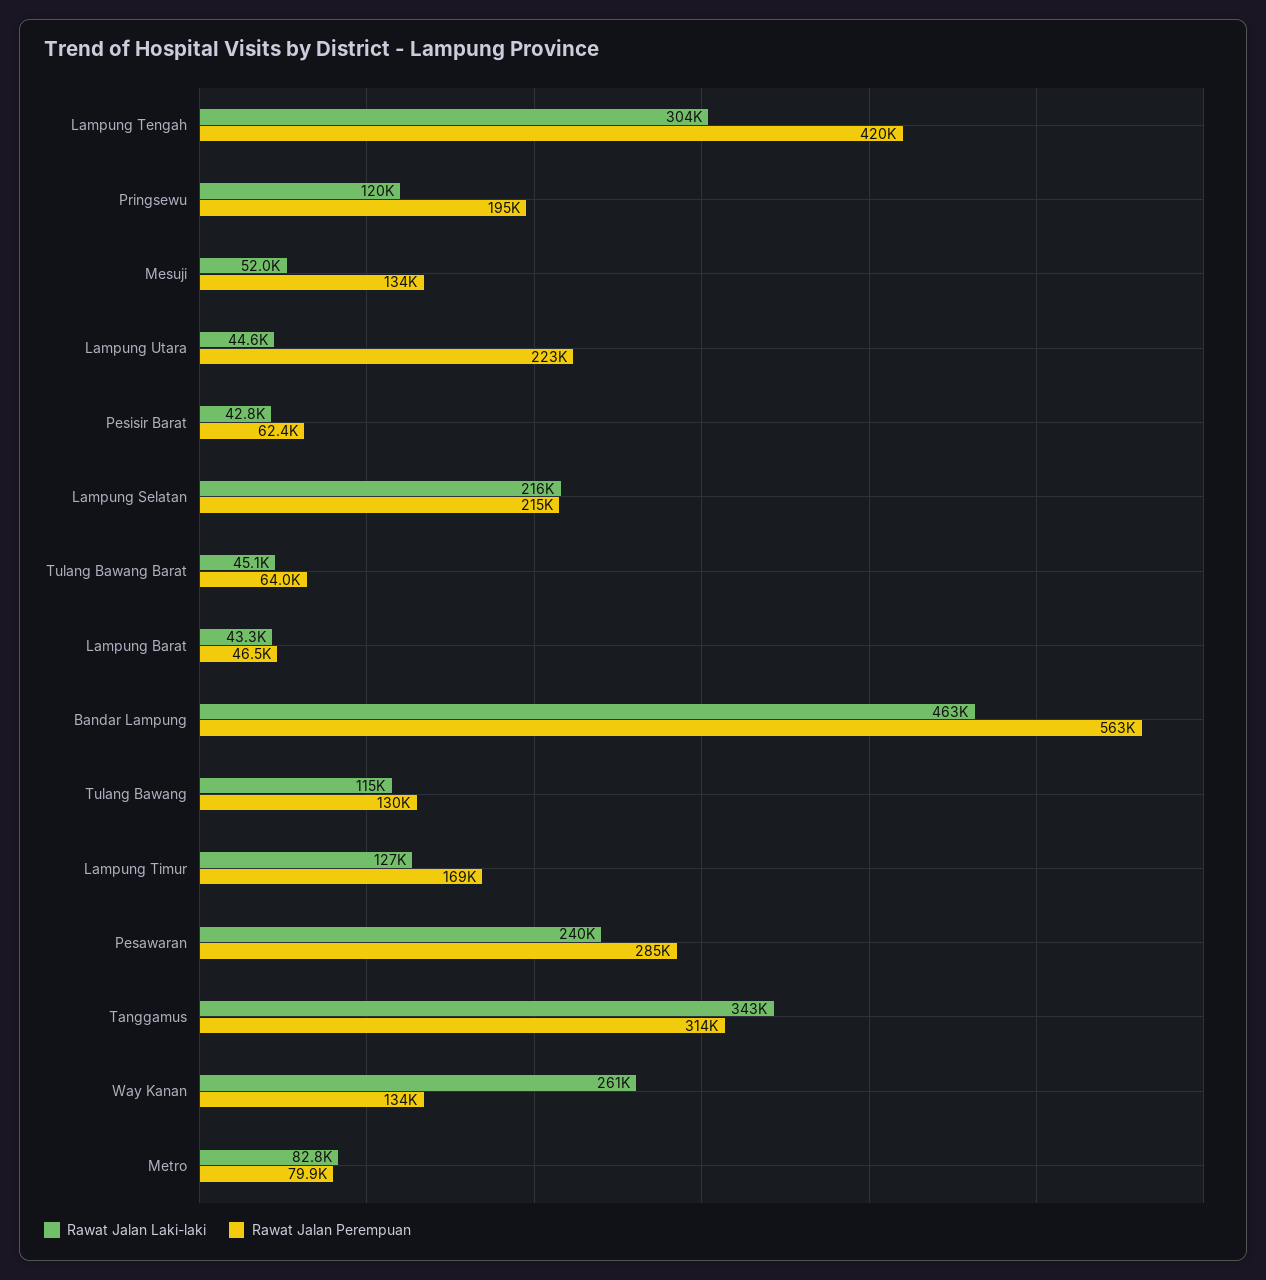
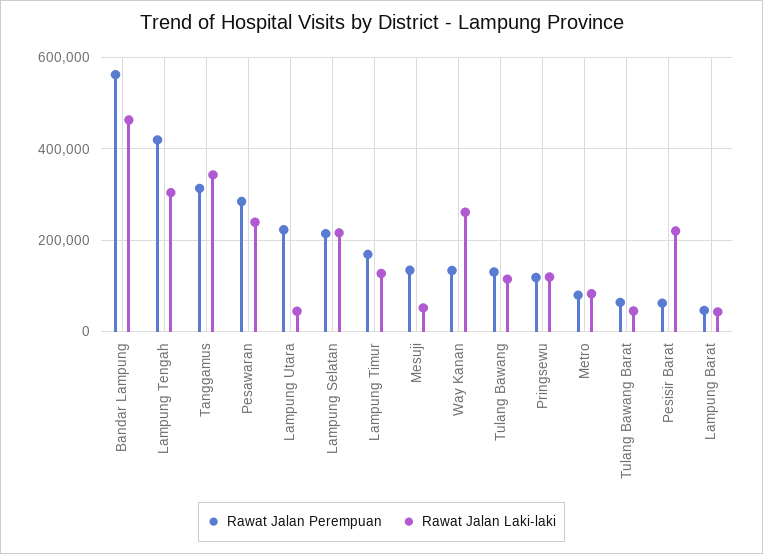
Rawat Jalan Perempuan, Pringsewu: 195000 -> 120000
Rawat Jalan Laki-laki, Pesisir Barat: 42800 -> 220000

